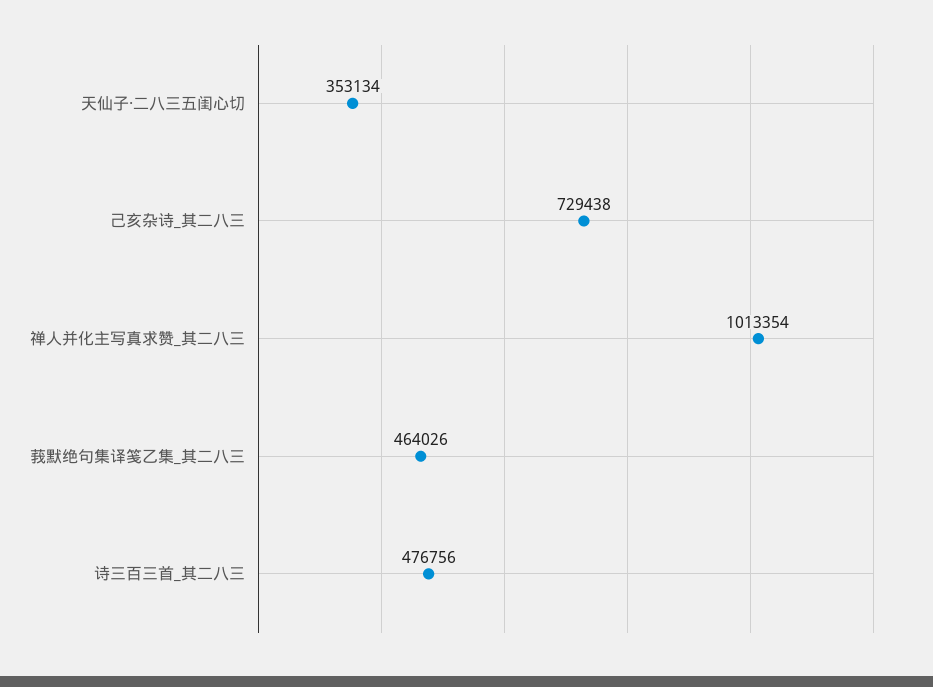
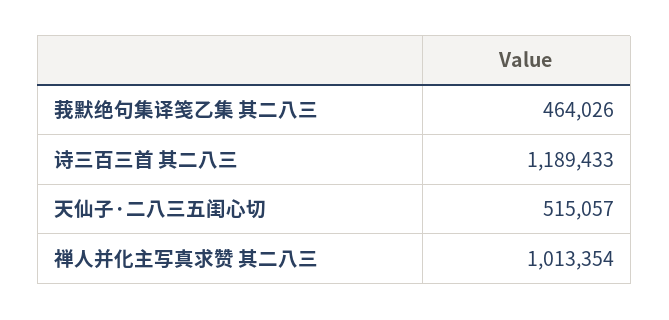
天仙子·二八三五闺心切: 353134 -> 515057
己亥杂诗_其二八三: 729438 -> none
诗三百三首_其二八三: 476756 -> 1189433

